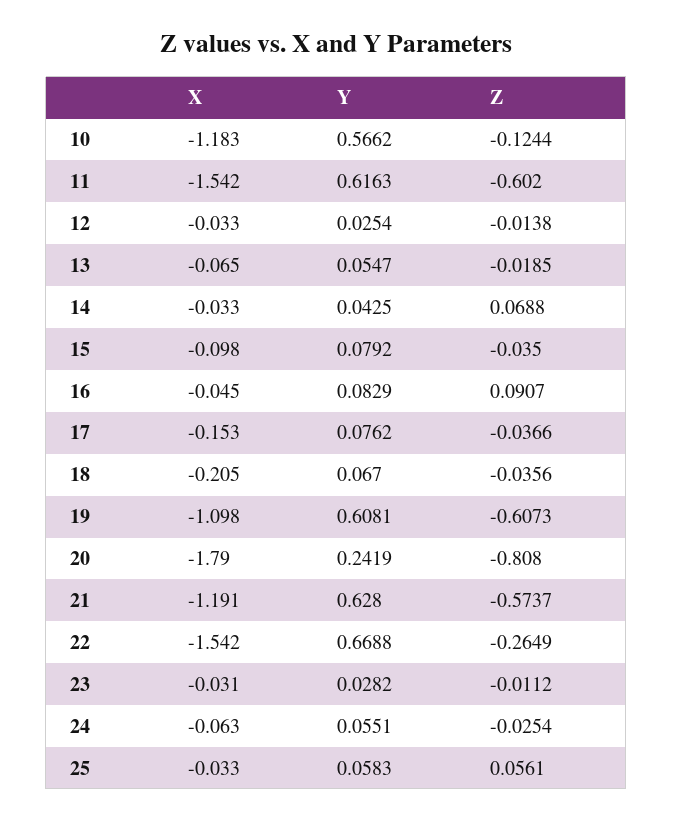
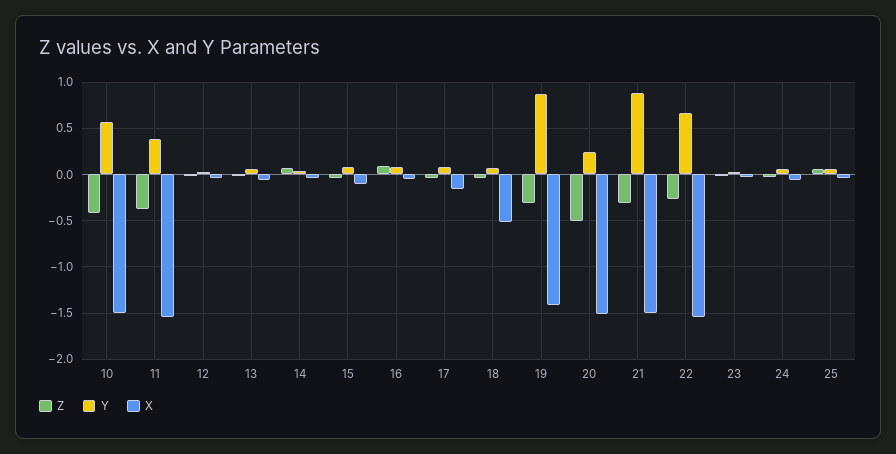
X, 10: -1.183 -> -1.5
Z, 10: -0.1244 -> -0.4
Y, 11: 0.6163 -> 0.4
Z, 11: -0.602 -> -0.4
X, 18: -0.205 -> -0.5
X, 19: -1.098 -> -1.4
Y, 19: 0.6081 -> 0.9
Z, 19: -0.6073 -> -0.3
X, 20: -1.79 -> -1.5
Z, 20: -0.808 -> -0.5
X, 21: -1.191 -> -1.5
Y, 21: 0.628 -> 0.9
Z, 21: -0.5737 -> -0.3

